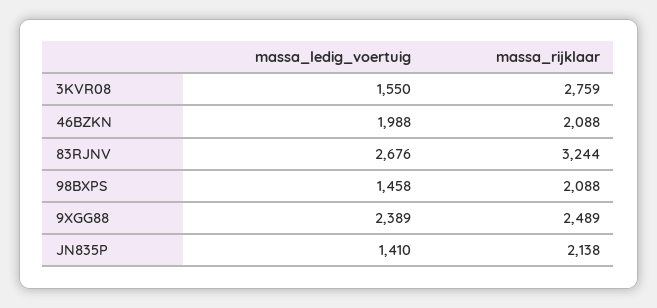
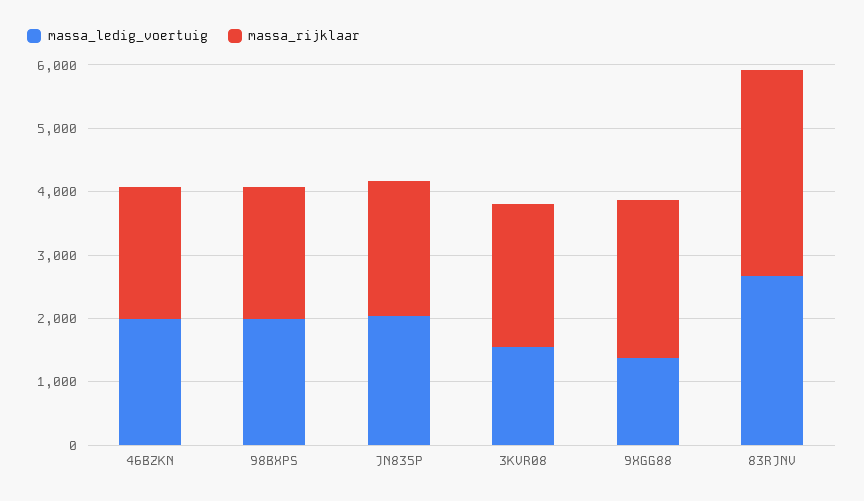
massa_rijklaar, 3KVR08: 2759 -> 2200
massa_ledig_voertuig, 98BXPS: 1458 -> 2000
massa_ledig_voertuig, 9XGG88: 2389 -> 1400
massa_ledig_voertuig, JN835P: 1410 -> 2000

